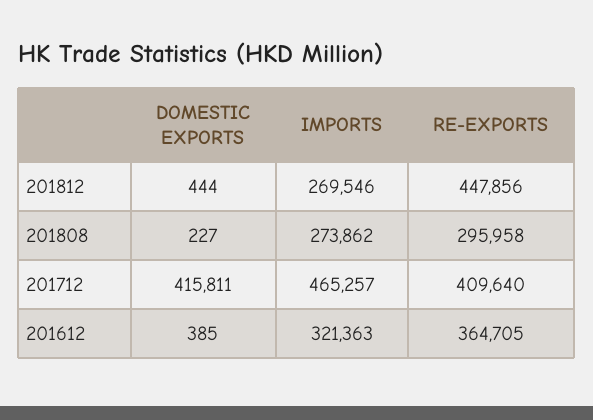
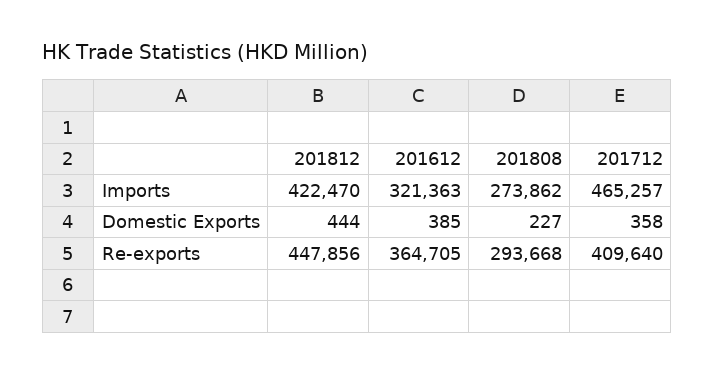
IMPORTS, 201812: 269546 -> 422470
RE-EXPORTS, 201808: 295958 -> 293668
DOMESTIC EXPORTS, 201712: 415811 -> 358

